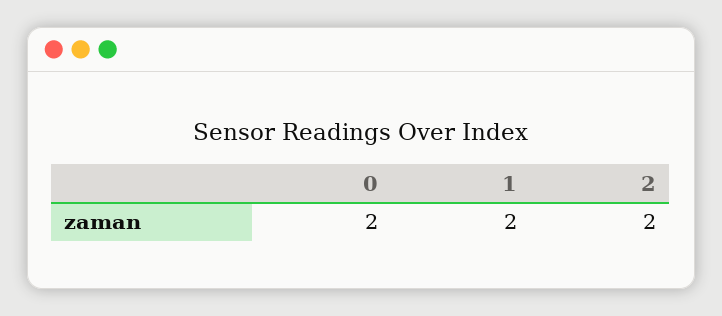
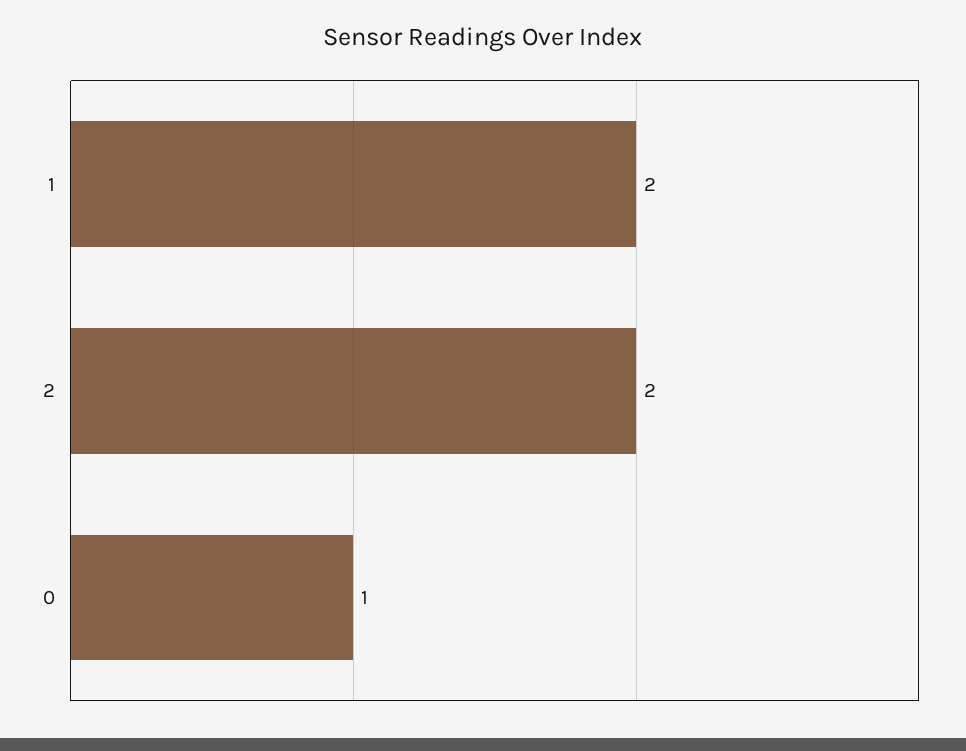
0: 2 -> 1

